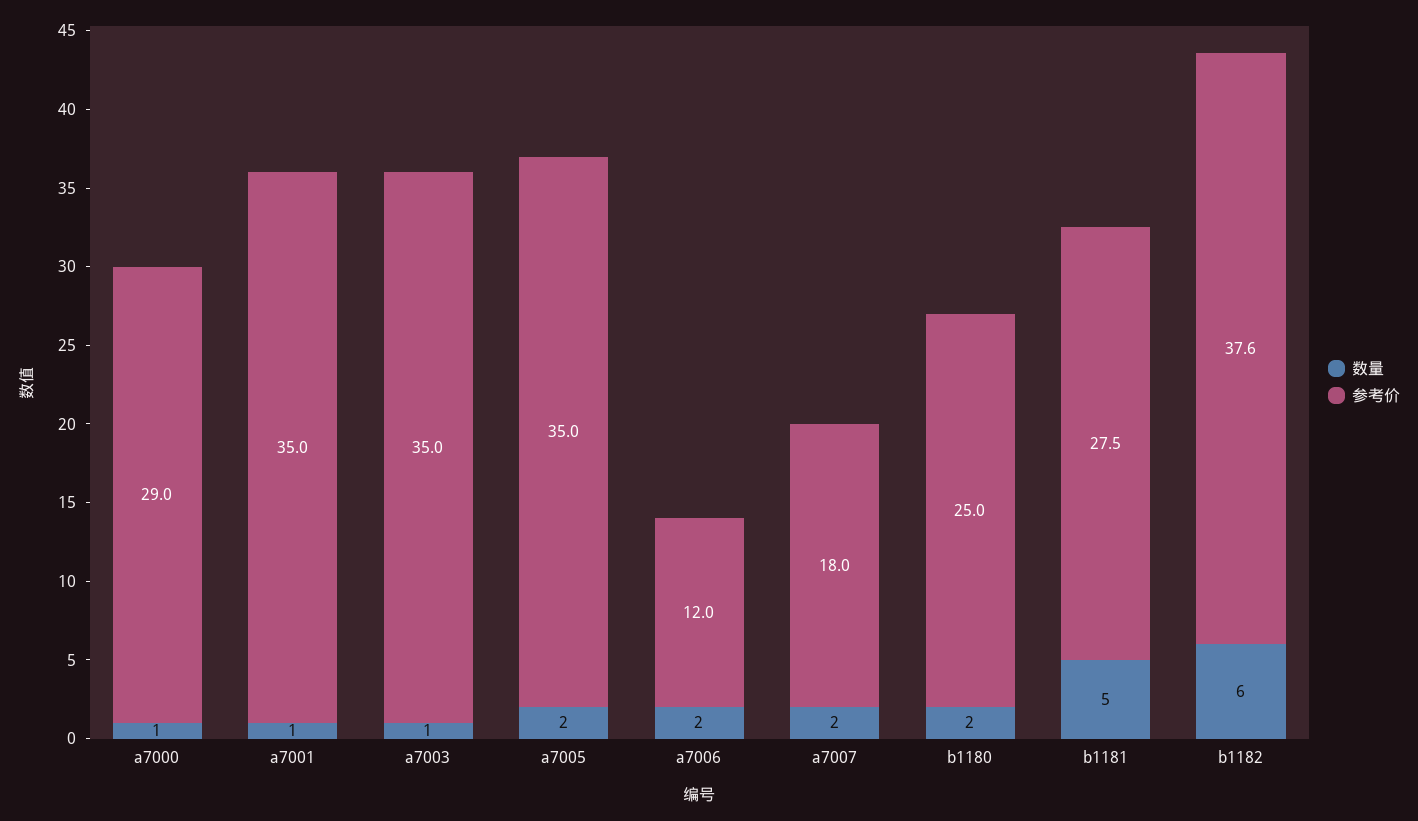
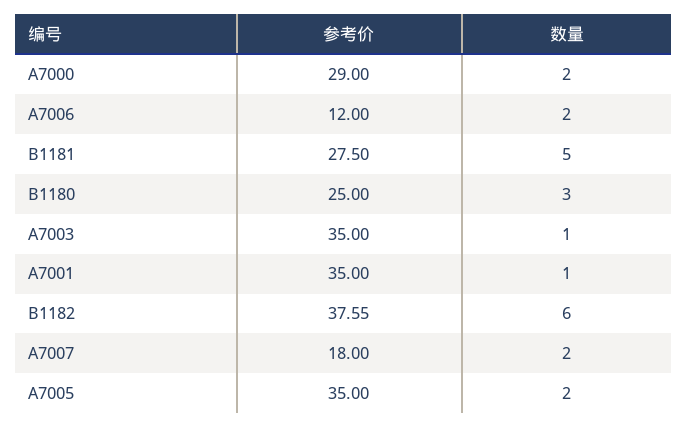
数量, a7000: 1 -> 2
数量, b1180: 2 -> 3

